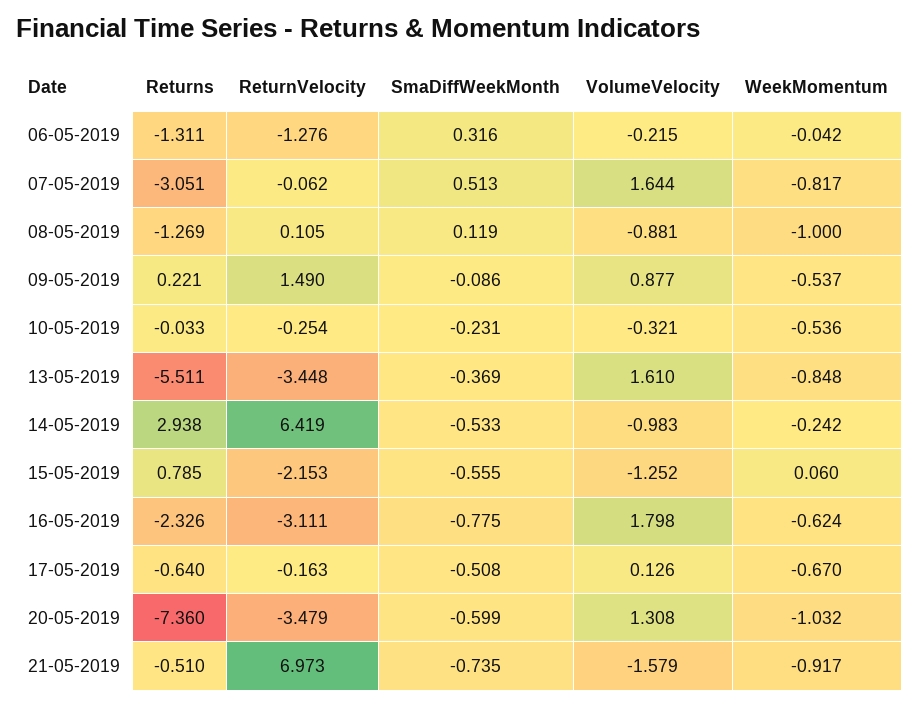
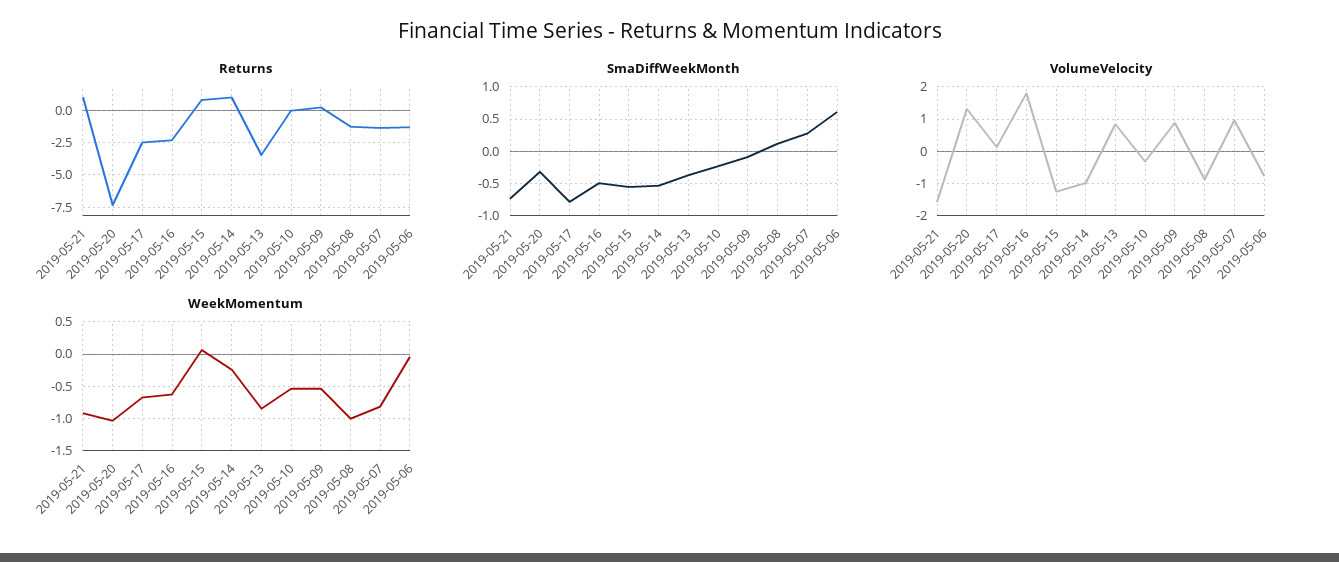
ReturnVelocity, 06-05-2019: -1.276 -> none
SmaDiffWeekMonth, 06-05-2019: 0.316 -> 0.6
VolumeVelocity, 06-05-2019: -0.215 -> -0.8
Returns, 07-05-2019: -3.051 -> -1.5
ReturnVelocity, 07-05-2019: -0.062 -> none
SmaDiffWeekMonth, 07-05-2019: 0.513 -> 0.3
VolumeVelocity, 07-05-2019: 1.644 -> 1
ReturnVelocity, 08-05-2019: 0.105 -> none
ReturnVelocity, 09-05-2019: 1.49 -> none
ReturnVelocity, 10-05-2019: -0.254 -> none
Returns, 13-05-2019: -5.511 -> -3.5
ReturnVelocity, 13-05-2019: -3.448 -> none
VolumeVelocity, 13-05-2019: 1.61 -> 0.8
Returns, 14-05-2019: 2.938 -> 1
ReturnVelocity, 14-05-2019: 6.419 -> none
ReturnVelocity, 15-05-2019: -2.153 -> none
ReturnVelocity, 16-05-2019: -3.111 -> none
SmaDiffWeekMonth, 16-05-2019: -0.775 -> -0.5
Returns, 17-05-2019: -0.64 -> -2.5
ReturnVelocity, 17-05-2019: -0.163 -> none
SmaDiffWeekMonth, 17-05-2019: -0.508 -> -0.8
ReturnVelocity, 20-05-2019: -3.479 -> none
SmaDiffWeekMonth, 20-05-2019: -0.599 -> -0.3
Returns, 21-05-2019: -0.51 -> 1
ReturnVelocity, 21-05-2019: 6.973 -> none

